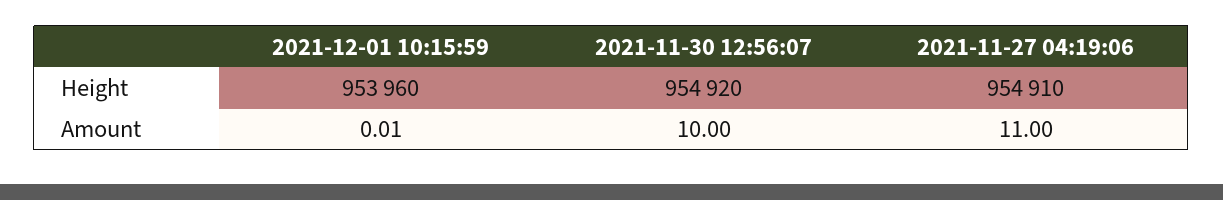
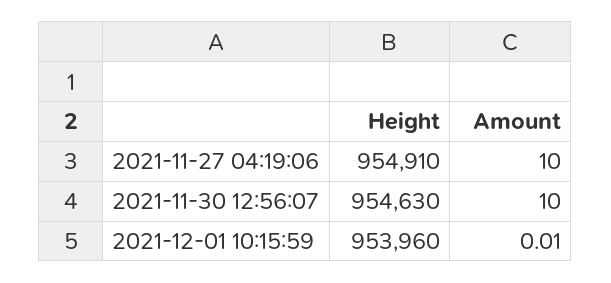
2021-11-30 12:56:07, Height: 954920 -> 954630
2021-11-27 04:19:06, Amount: 11 -> 10

